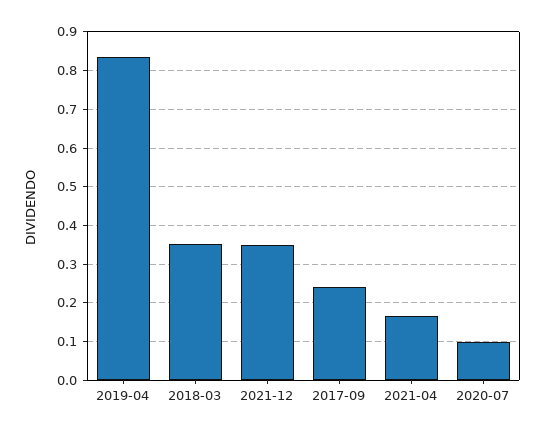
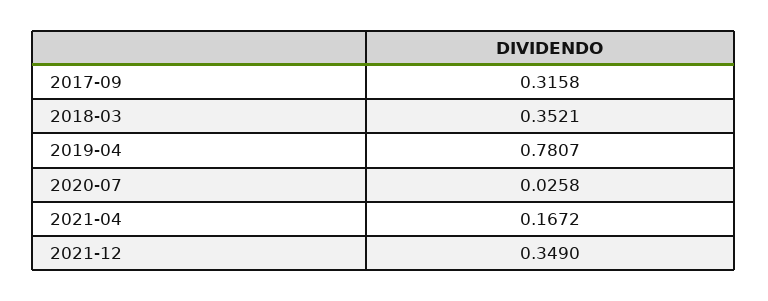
2019-04: 0.84 -> 0.7807
2017-09: 0.24 -> 0.3158
2020-07: 0.1 -> 0.0258

